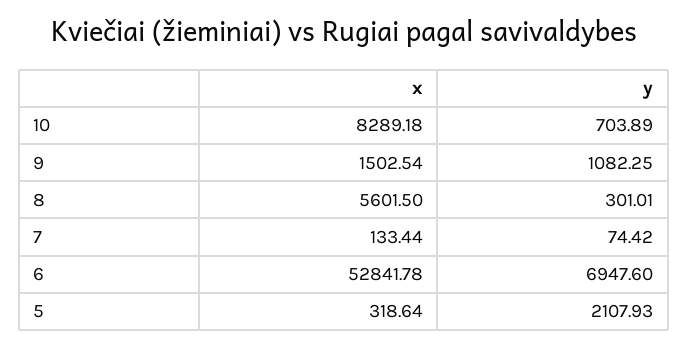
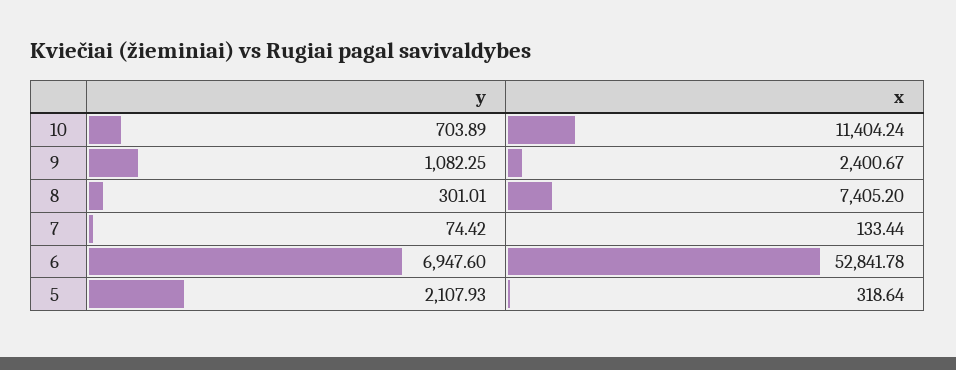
x, 10: 8289.18 -> 11404.24
x, 9: 1502.54 -> 2400.67
x, 8: 5601.5 -> 7405.2

